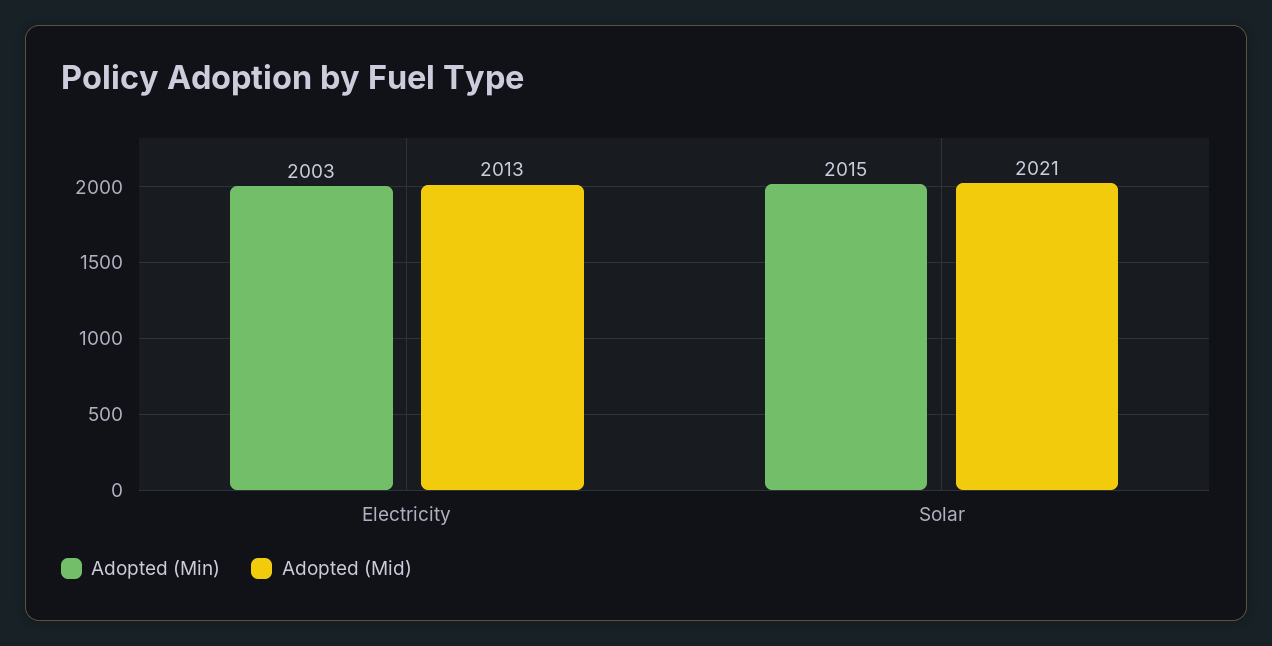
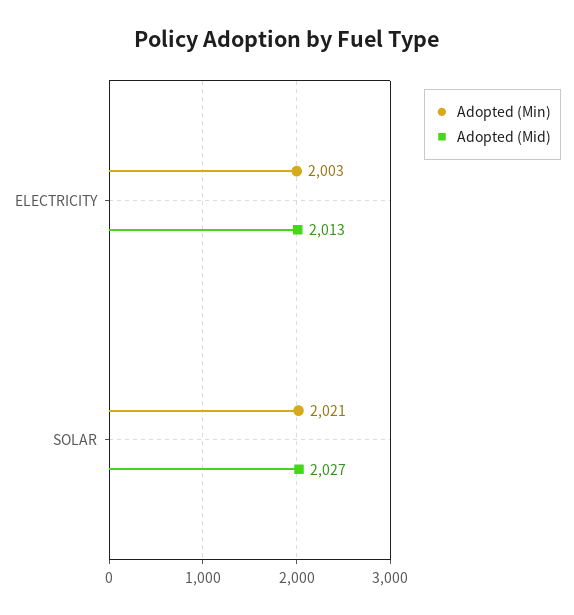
Adopted (Min), Solar: 2015 -> 2021
Adopted (Mid), Solar: 2021 -> 2027

